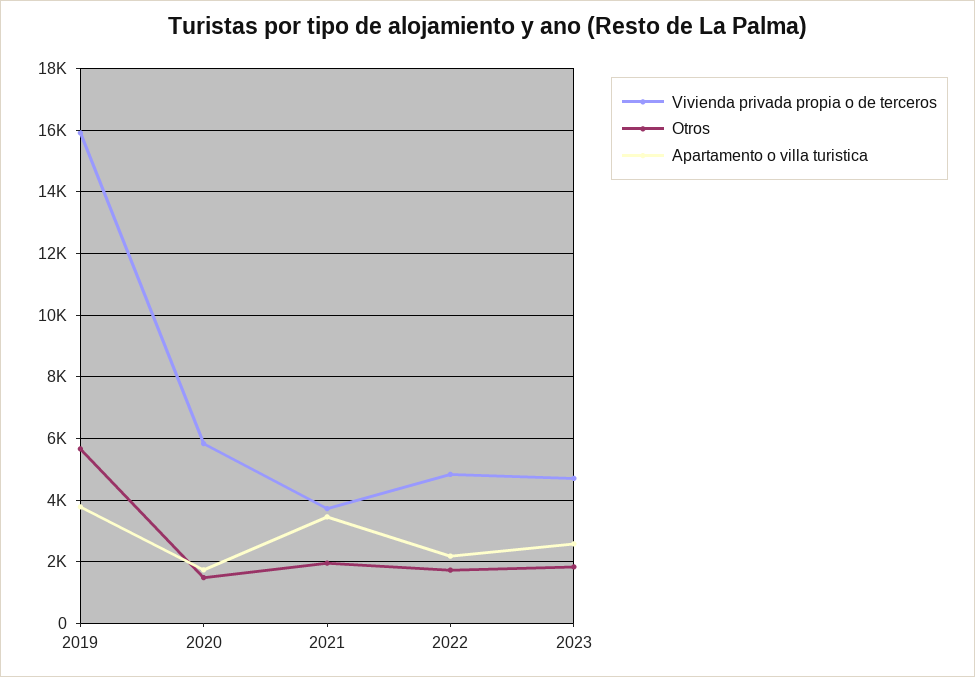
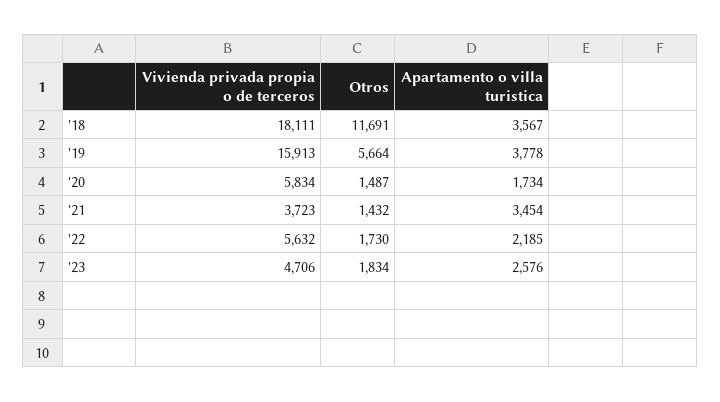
Otros, 2021: 2000 -> 1432
Vivienda privada propia o de terceros, 2022: 4800 -> 5632
Vivienda privada propia o de terceros, '18: none -> 18111
Otros, '18: none -> 11691
Apartamento o villa turistica, '18: none -> 3567

